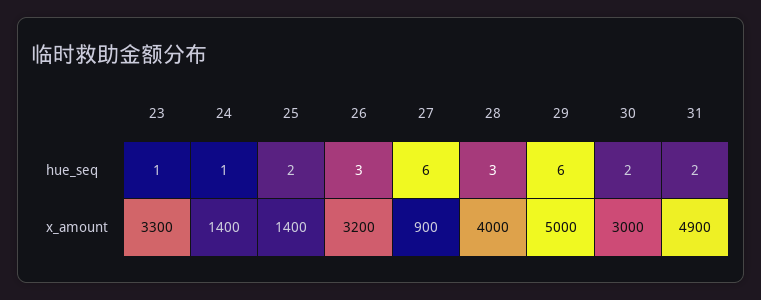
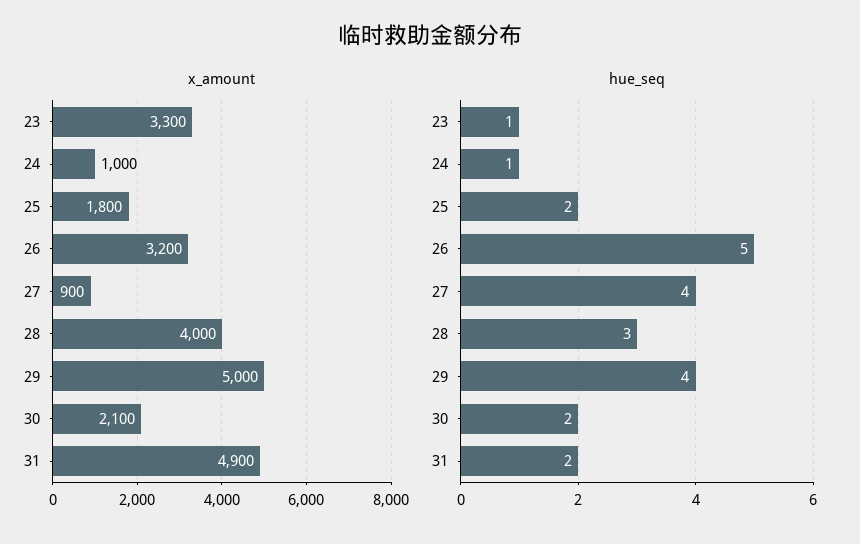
hue_seq, 26: 3 -> 5
hue_seq, 27: 6 -> 4
hue_seq, 29: 6 -> 4
x_amount, 24: 1400 -> 1000
x_amount, 25: 1400 -> 1800
x_amount, 30: 3000 -> 2100

